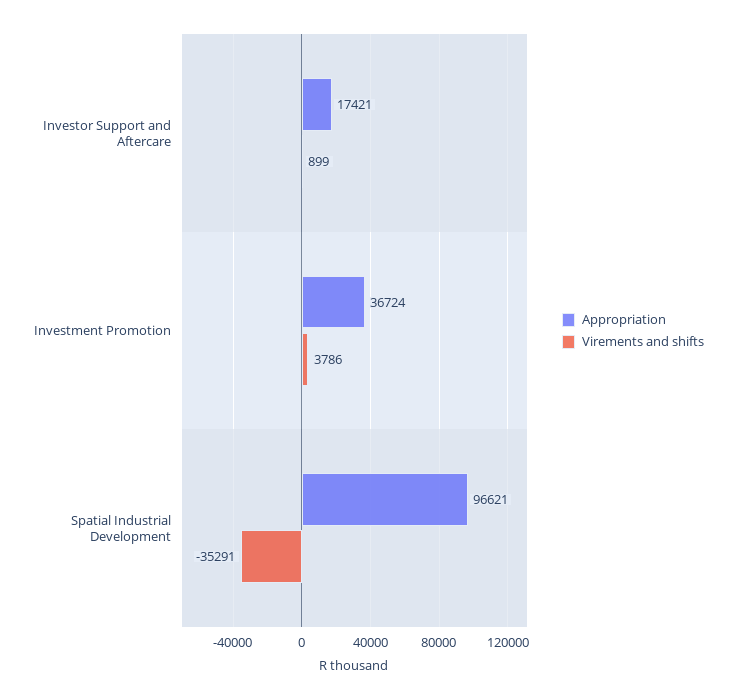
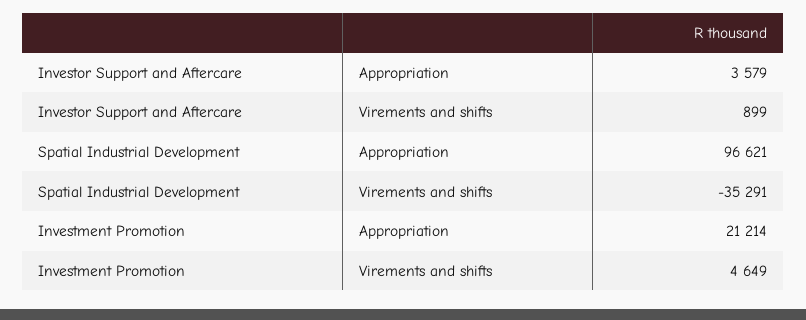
Appropriation, Investor Support and Aftercare: 17421 -> 3579
Appropriation, Investment Promotion: 36724 -> 21214
Virements and shifts, Investment Promotion: 3786 -> 4649

